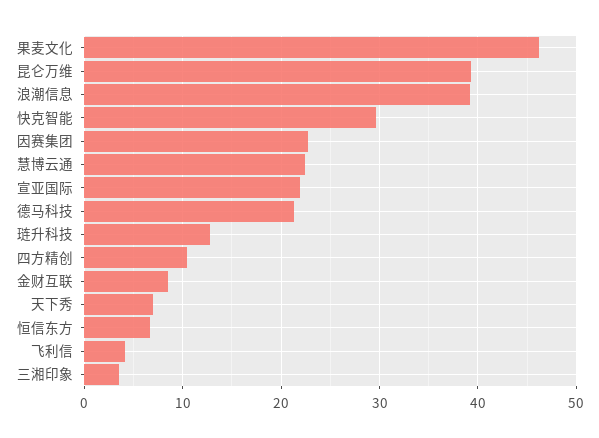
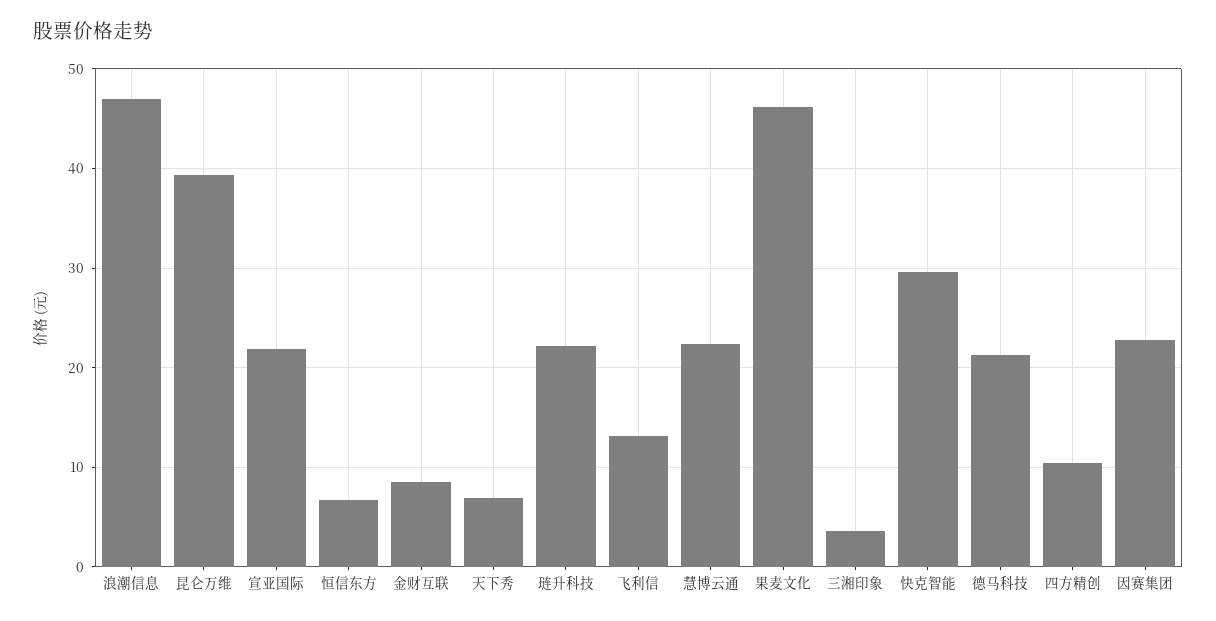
浪潮信息: 39 -> 47
琏升科技: 13 -> 22
飞利信: 4 -> 13

